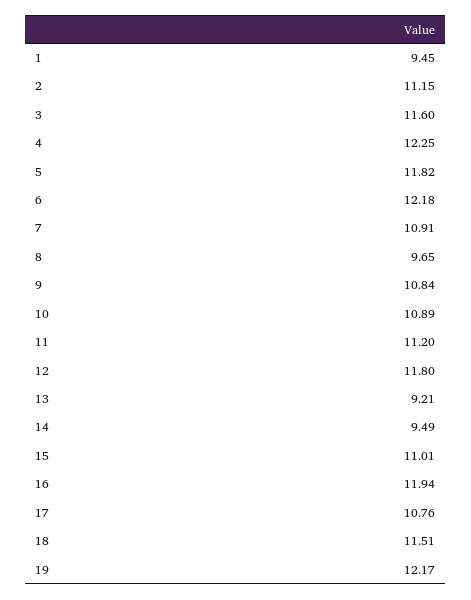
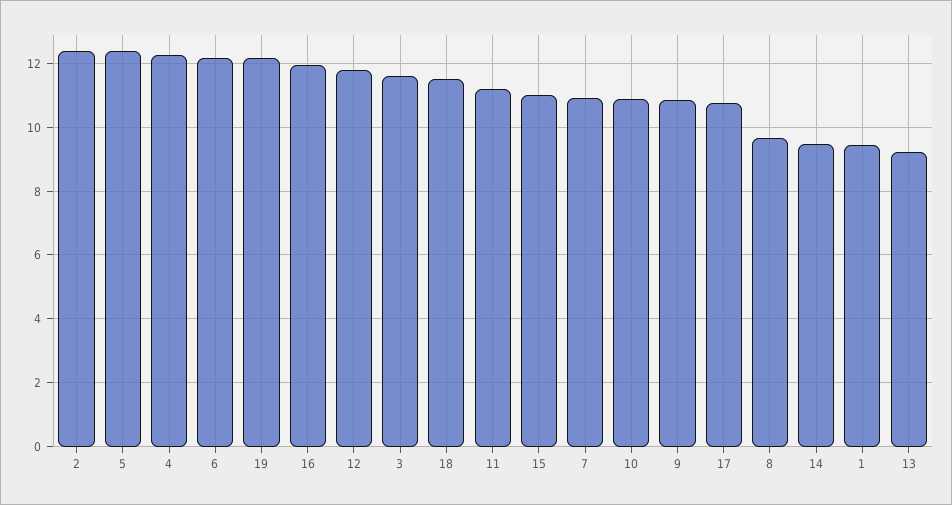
2: 11.15 -> 12.4
5: 11.82 -> 12.4

